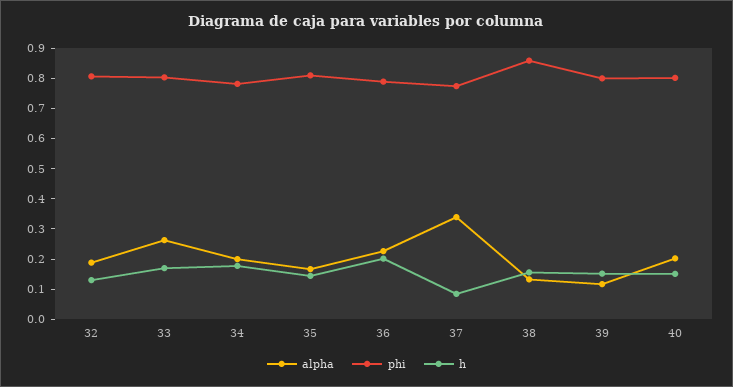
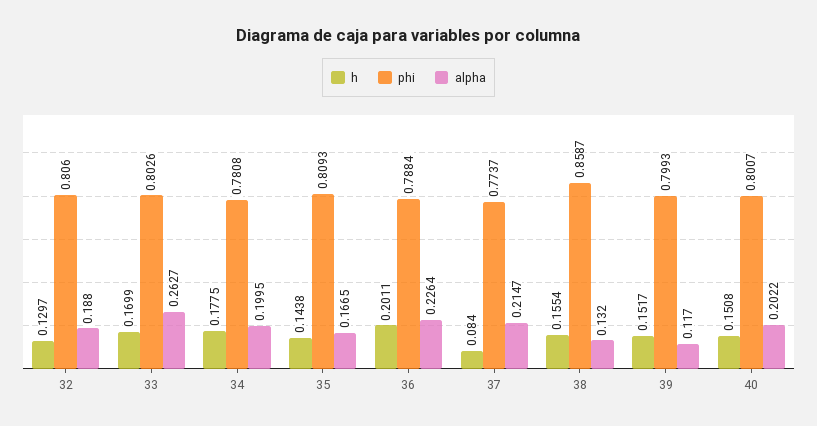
alpha, 37: 0.35 -> 0.2147

